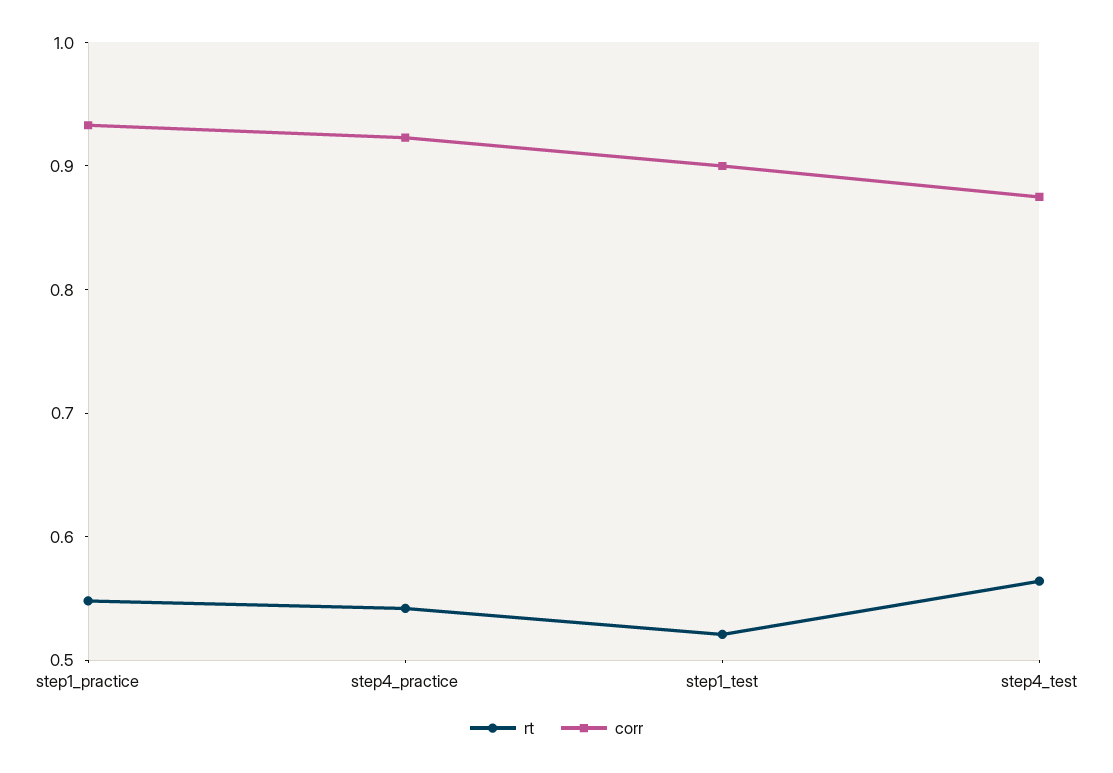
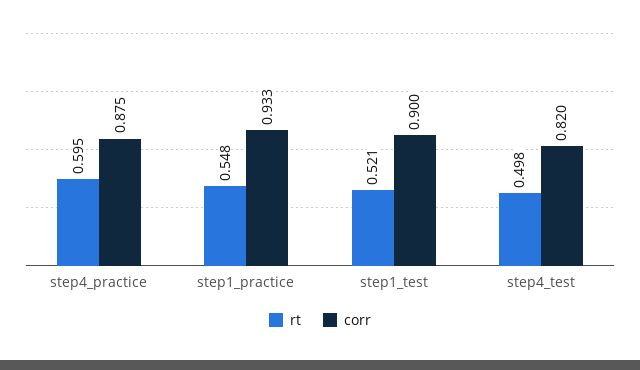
rt, step4_practice: 0.54 -> 0.595
corr, step4_practice: 0.92 -> 0.875
rt, step4_test: 0.56 -> 0.498
corr, step4_test: 0.88 -> 0.82

